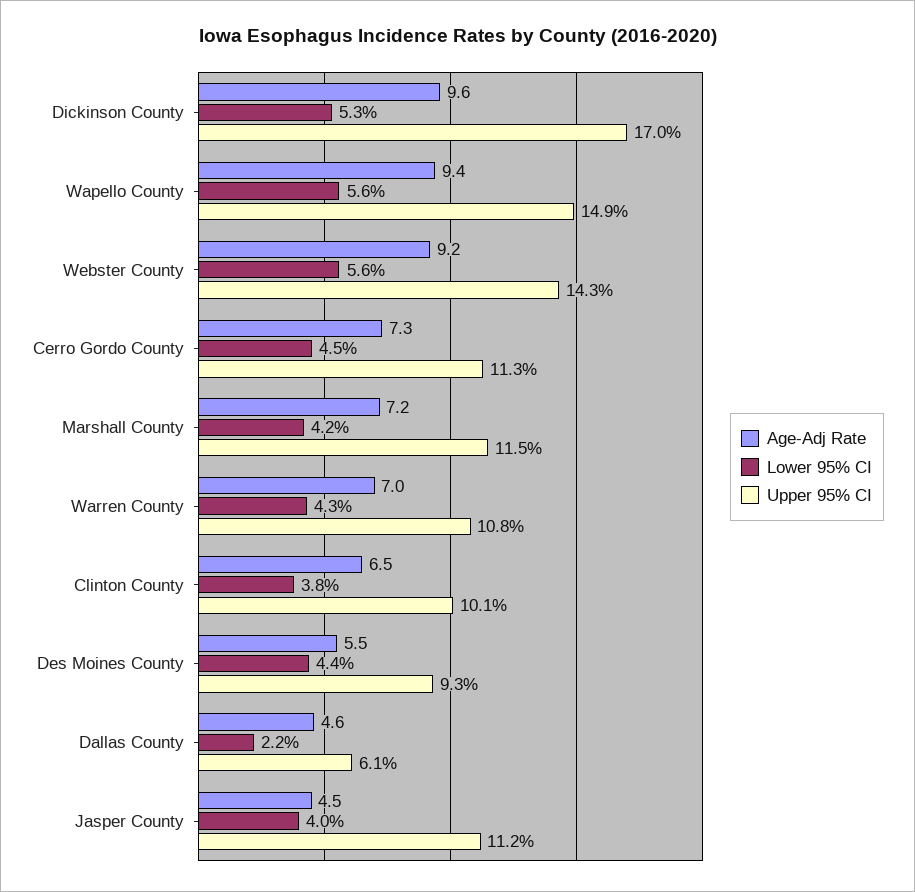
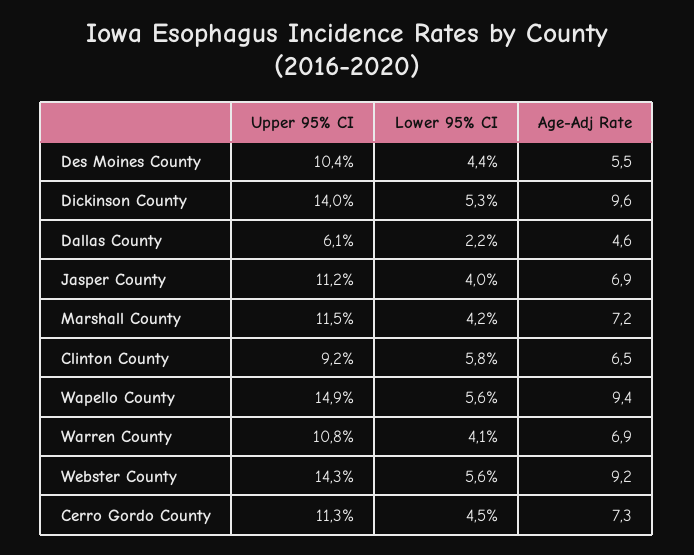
Upper 95% CI, Dickinson County: 17 -> 14
Age-Adj Rate, Warren County: 7 -> 6.9
Lower 95% CI, Warren County: 4.3 -> 4.1
Lower 95% CI, Clinton County: 3.8 -> 5.8
Upper 95% CI, Clinton County: 10.1 -> 9.2
Upper 95% CI, Des Moines County: 9.3 -> 10.4
Age-Adj Rate, Jasper County: 4.5 -> 6.9

